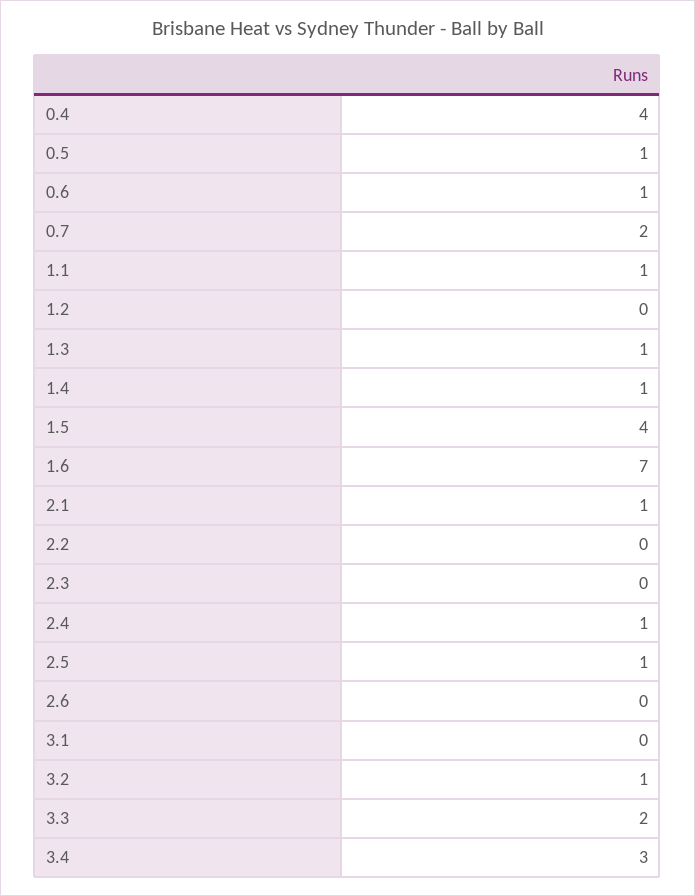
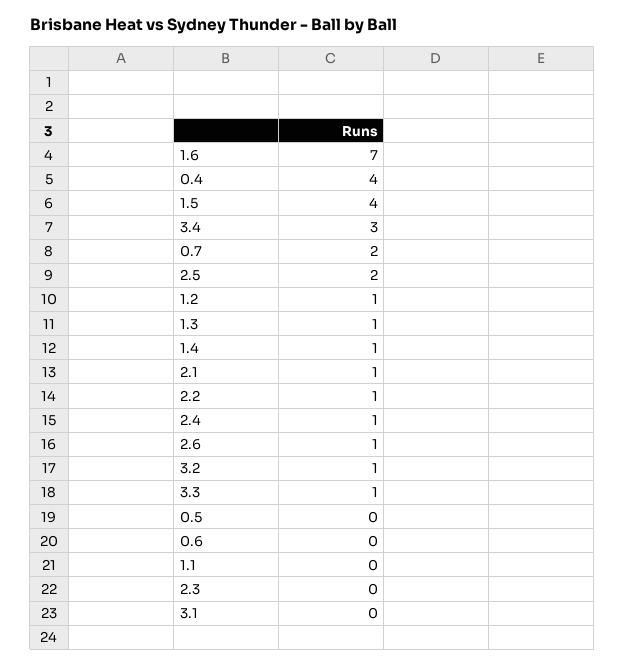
0.5: 1 -> 0
0.6: 1 -> 0
1.1: 1 -> 0
1.2: 0 -> 1
2.2: 0 -> 1
2.5: 1 -> 2
2.6: 0 -> 1
3.3: 2 -> 1

